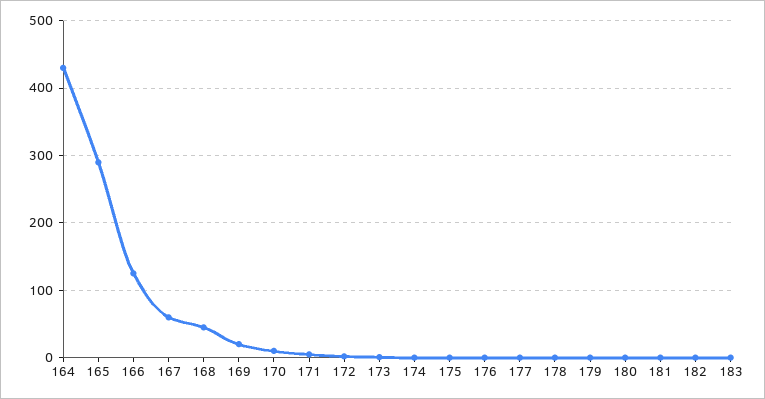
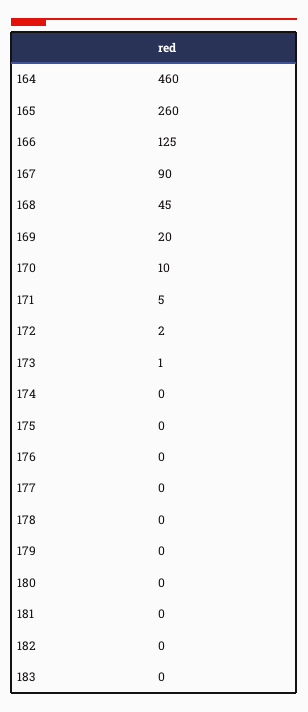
164: 430 -> 460
165: 290 -> 260
167: 60 -> 90

